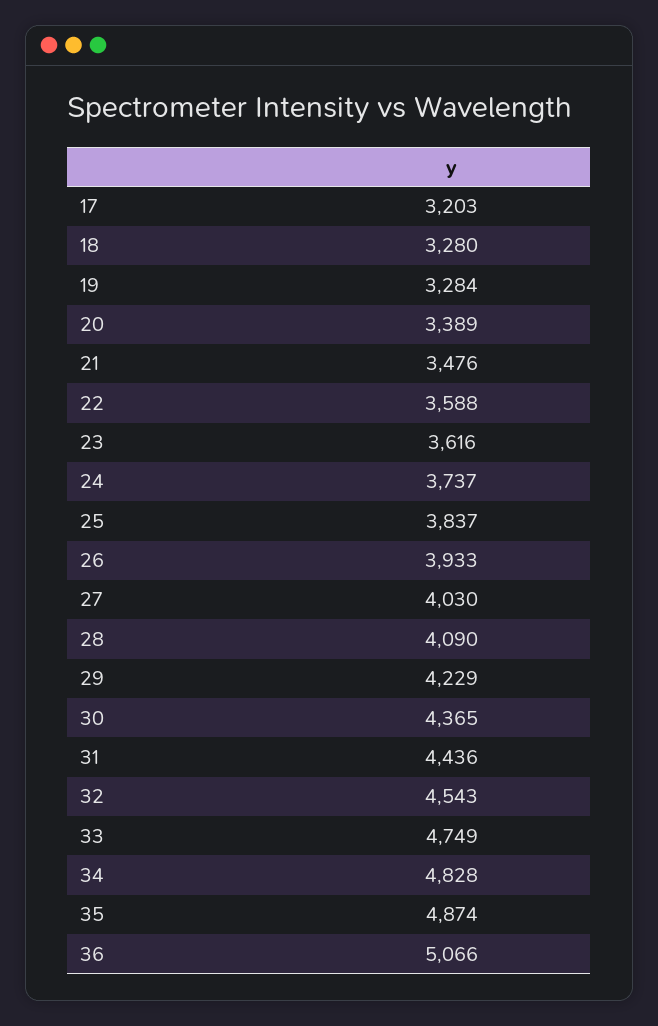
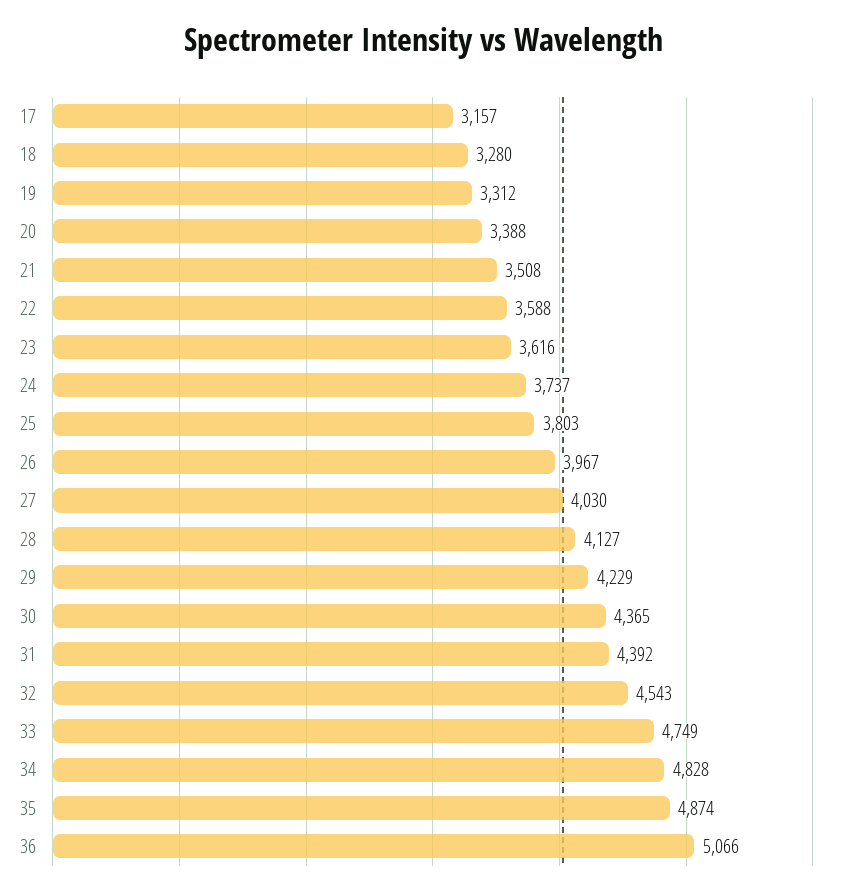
17: 3203 -> 3157
19: 3284 -> 3312
20: 3389 -> 3388
21: 3476 -> 3508
25: 3837 -> 3803
26: 3933 -> 3967
28: 4090 -> 4127
31: 4436 -> 4392

